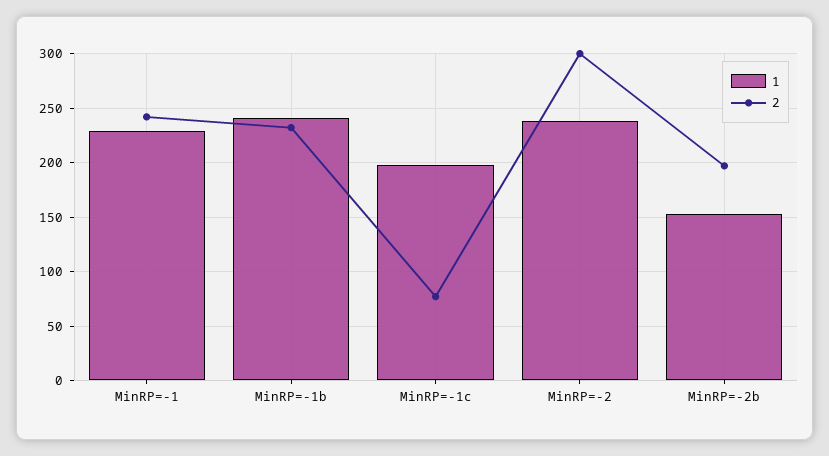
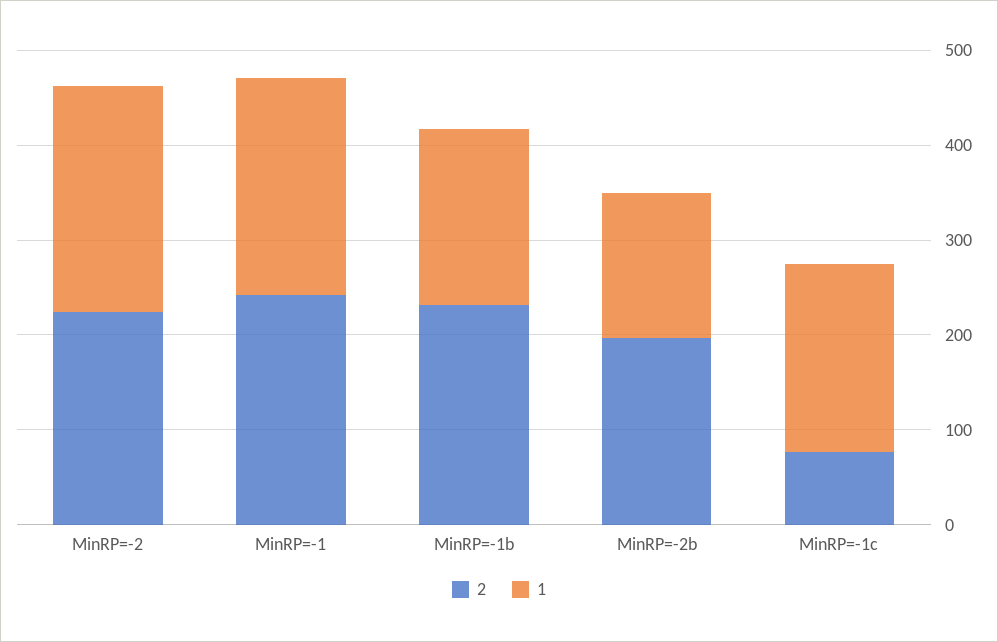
1, MinRP=-1b: 240 -> 180
2, MinRP=-2: 300 -> 220

